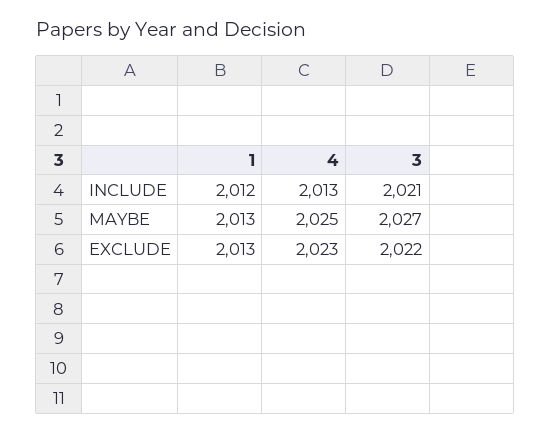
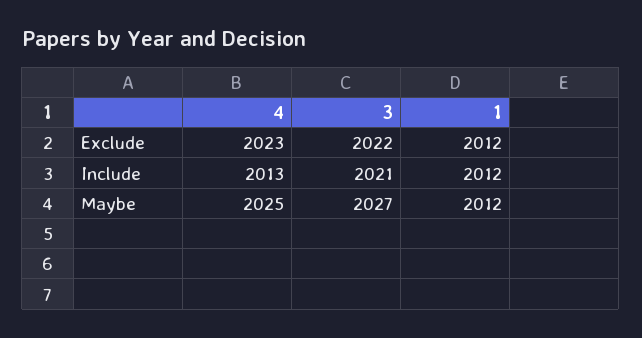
1, MAYBE: 2013 -> 2012
1, EXCLUDE: 2013 -> 2012

